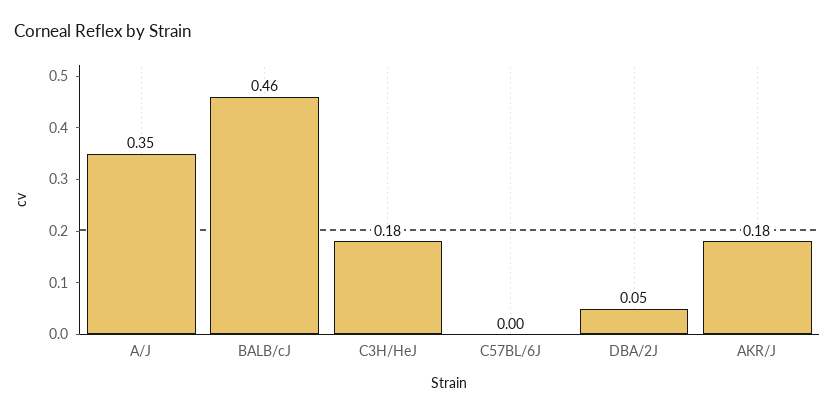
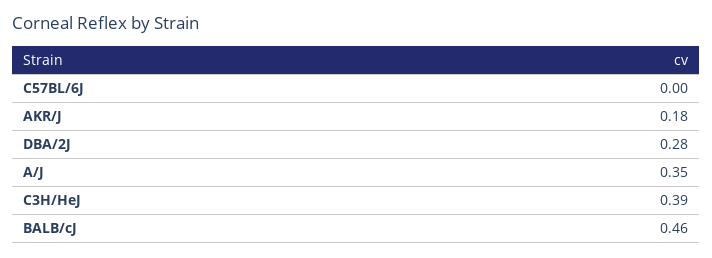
C3H/HeJ: 0.18 -> 0.39
DBA/2J: 0.05 -> 0.28

